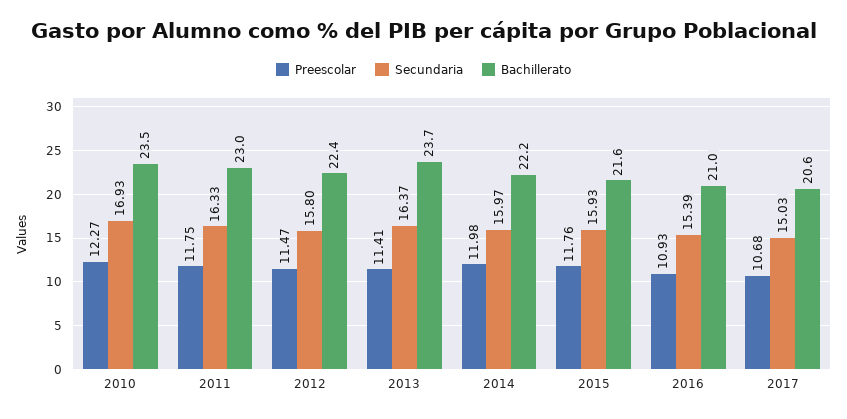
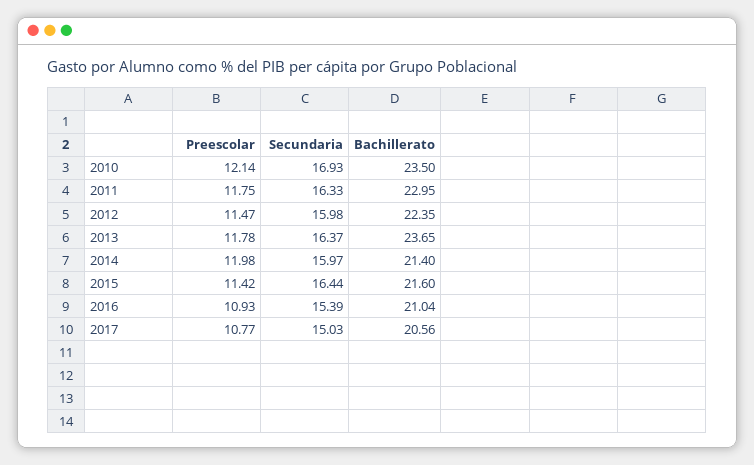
Preescolar, 2010: 12.27 -> 12.14
Secundaria, 2012: 15.8 -> 15.98
Preescolar, 2013: 11.41 -> 11.78
Bachillerato, 2014: 22.2 -> 21.4
Preescolar, 2015: 11.76 -> 11.42
Secundaria, 2015: 15.93 -> 16.44
Preescolar, 2017: 10.68 -> 10.77

